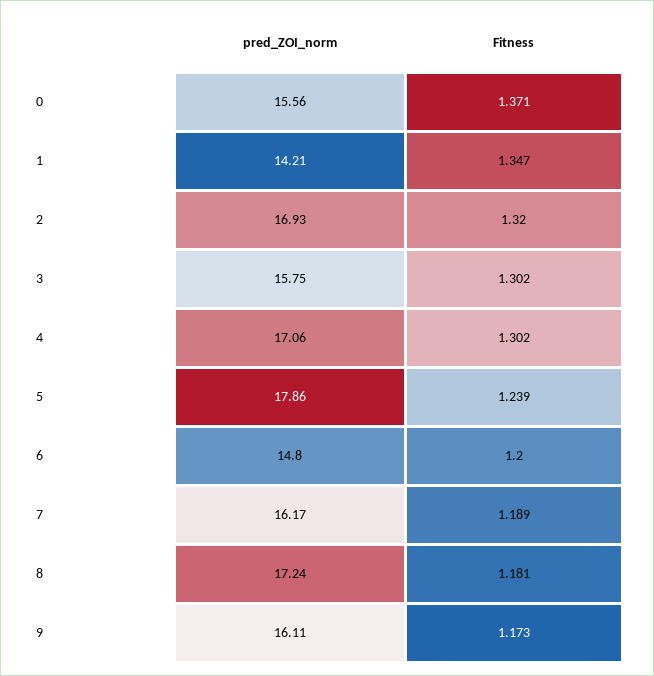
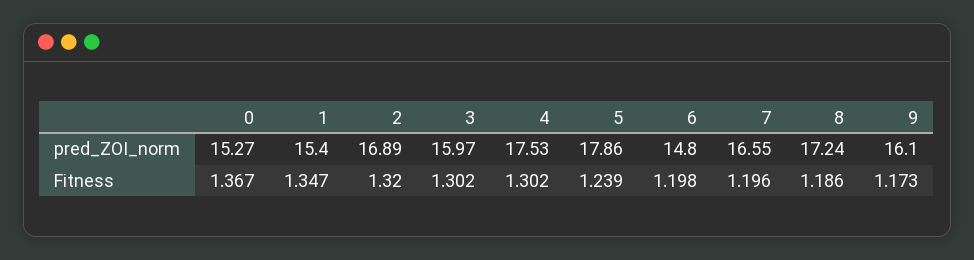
pred_ZOI_norm, 0: 15.56 -> 15.27
Fitness, 0: 1.371 -> 1.367
pred_ZOI_norm, 1: 14.21 -> 15.4
pred_ZOI_norm, 2: 16.93 -> 16.89
pred_ZOI_norm, 3: 15.75 -> 15.97
pred_ZOI_norm, 4: 17.06 -> 17.53
Fitness, 6: 1.2 -> 1.198
pred_ZOI_norm, 7: 16.17 -> 16.55
Fitness, 7: 1.189 -> 1.196
Fitness, 8: 1.181 -> 1.186
pred_ZOI_norm, 9: 16.11 -> 16.1

